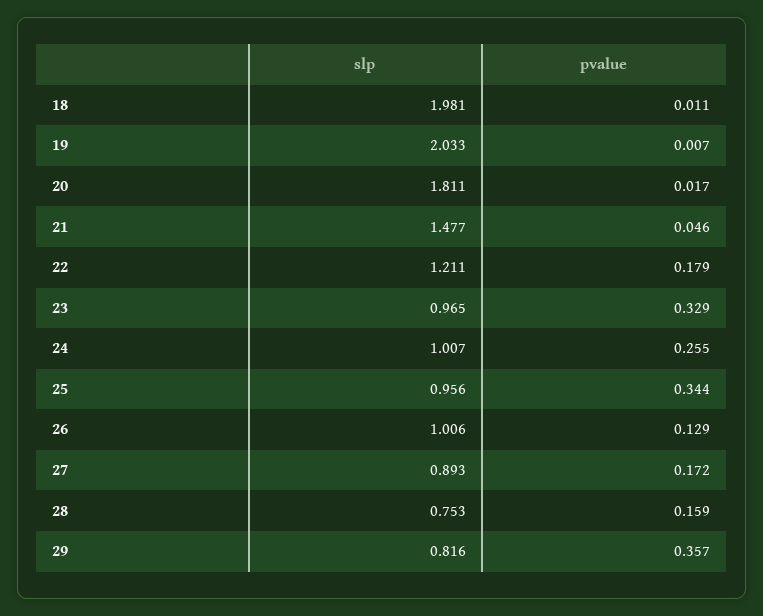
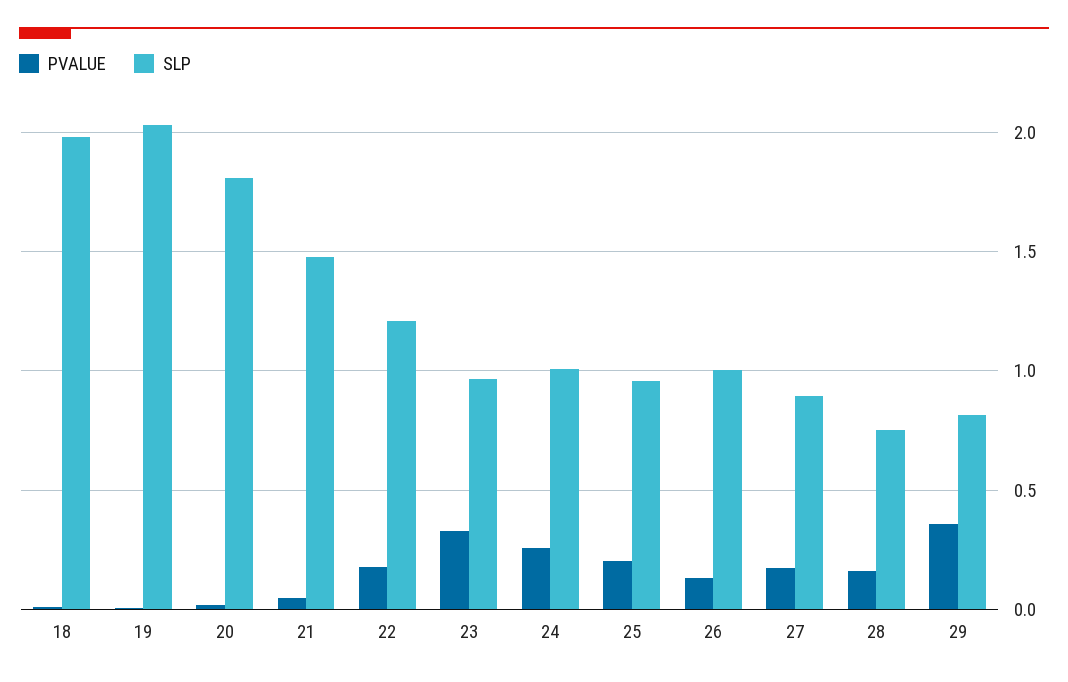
pvalue, 25: 0.344 -> 0.2

